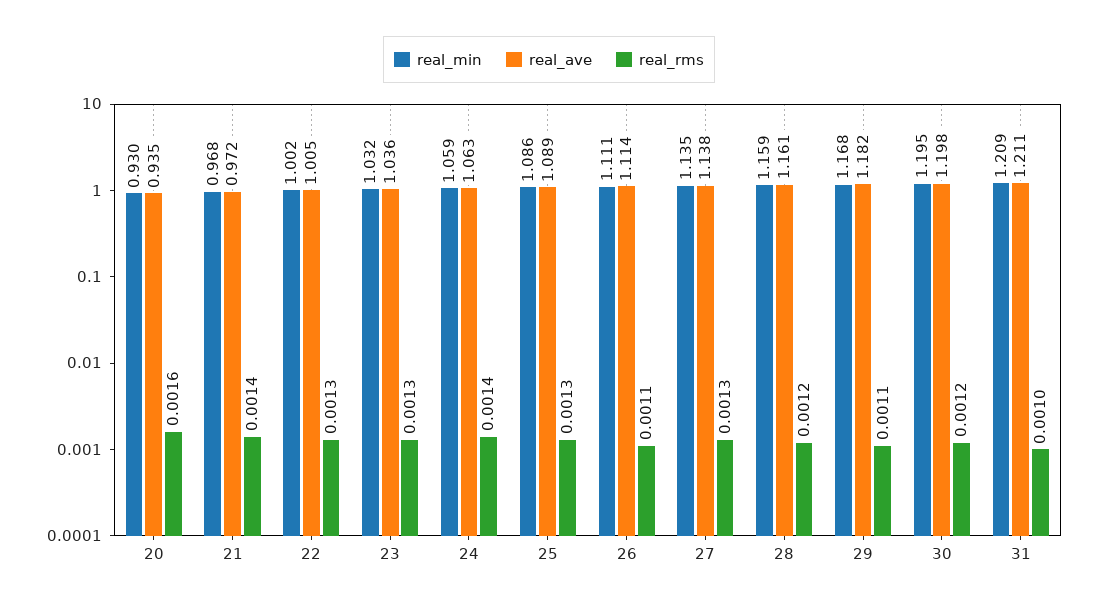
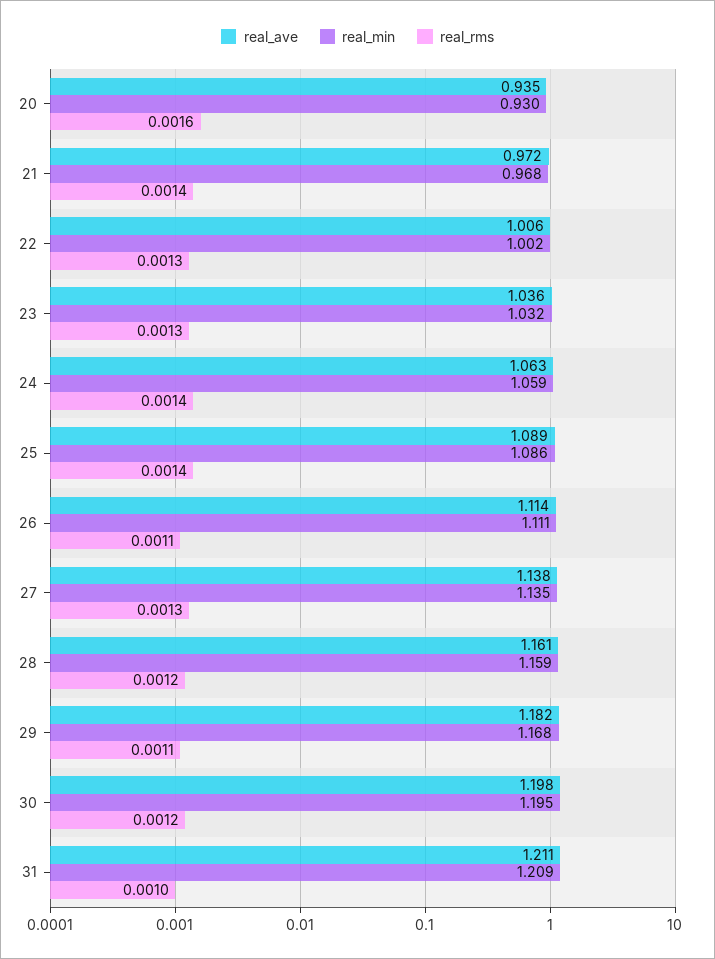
real_ave, 22: 1.005 -> 1.006
real_rms, 25: 0.0013 -> 0.0014

